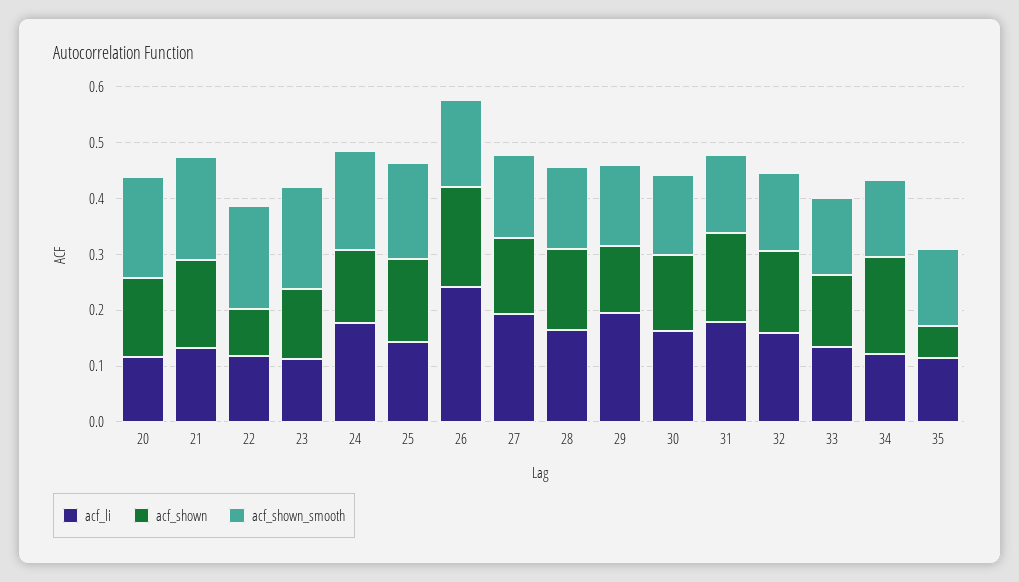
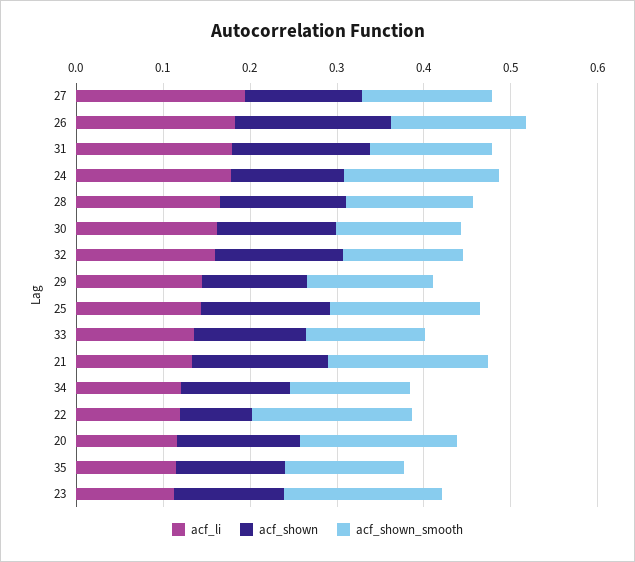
acf_li, 26: 0.24 -> 0.18
acf_li, 29: 0.2 -> 0.14
acf_shown, 34: 0.18 -> 0.12
acf_shown, 35: 0.06 -> 0.12

